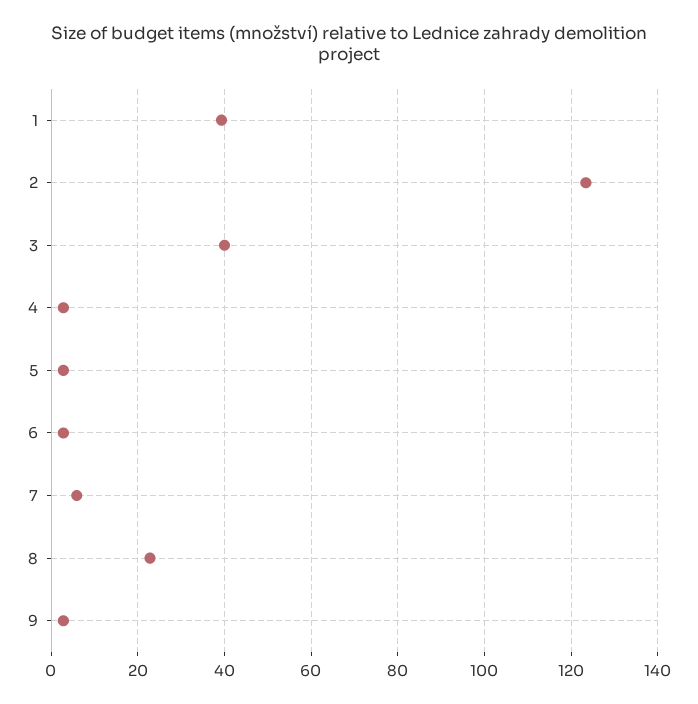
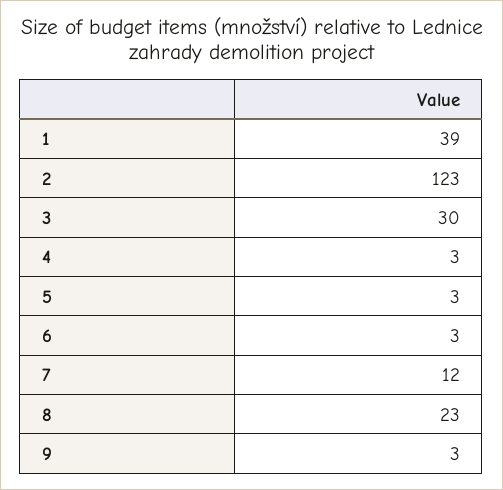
3: 40 -> 30
7: 6 -> 12

